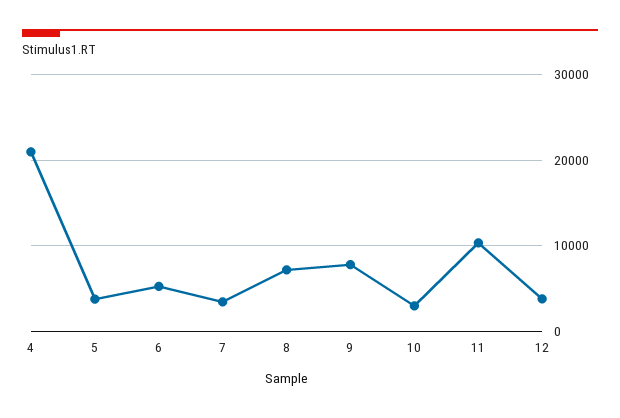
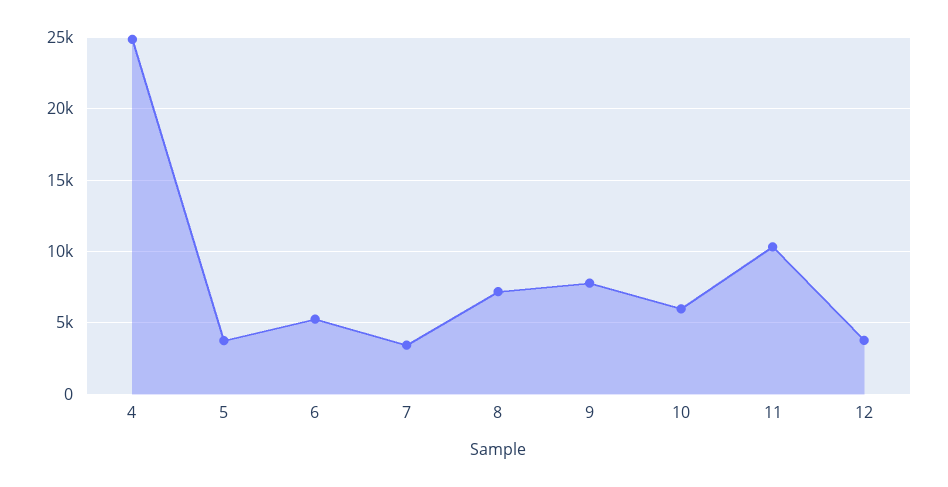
4: 21000 -> 25000
10: 3000 -> 6000

